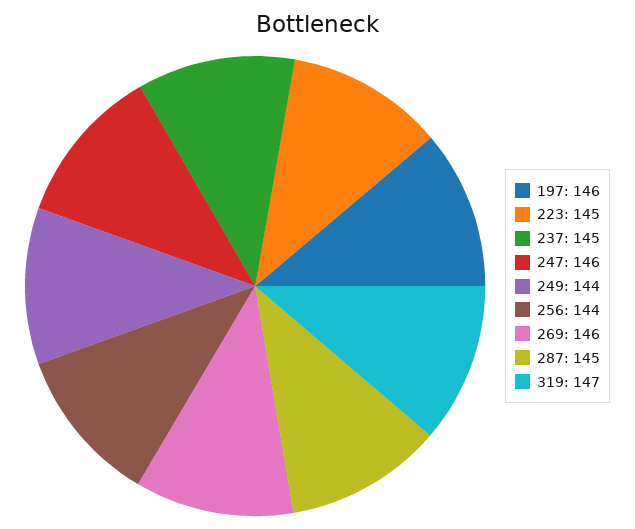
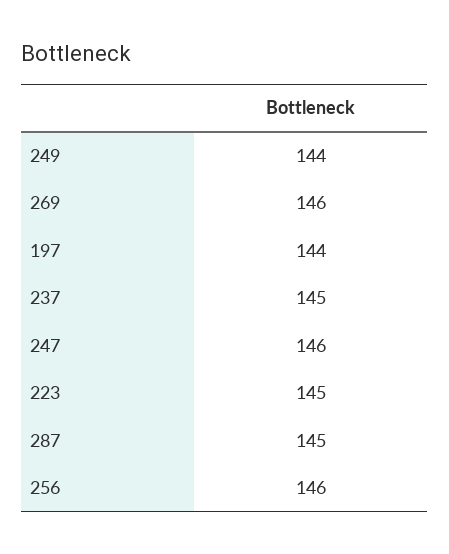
197: 146 -> 144
256: 144 -> 146
319: 147 -> none

